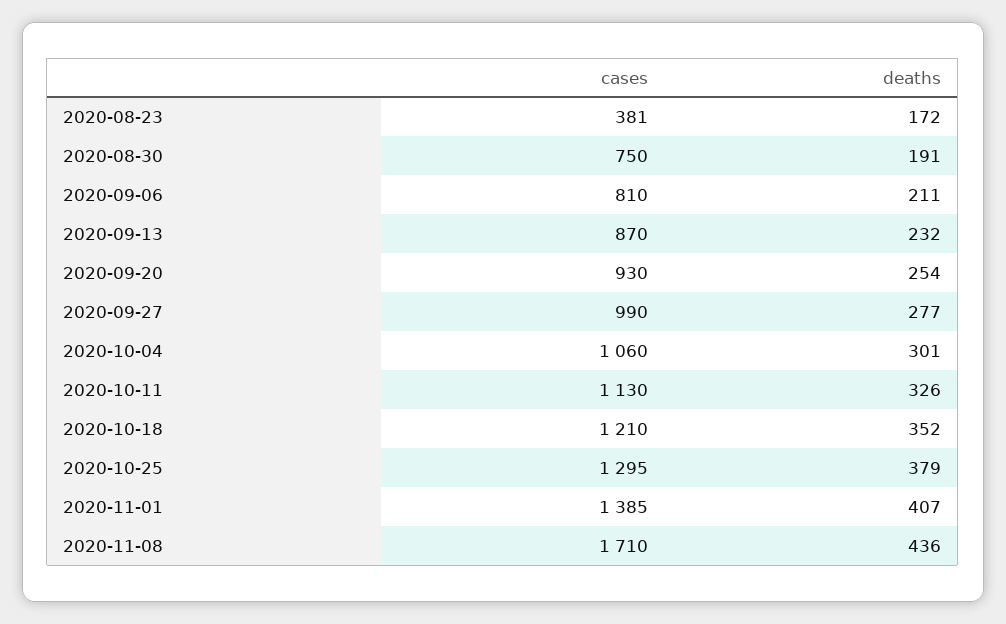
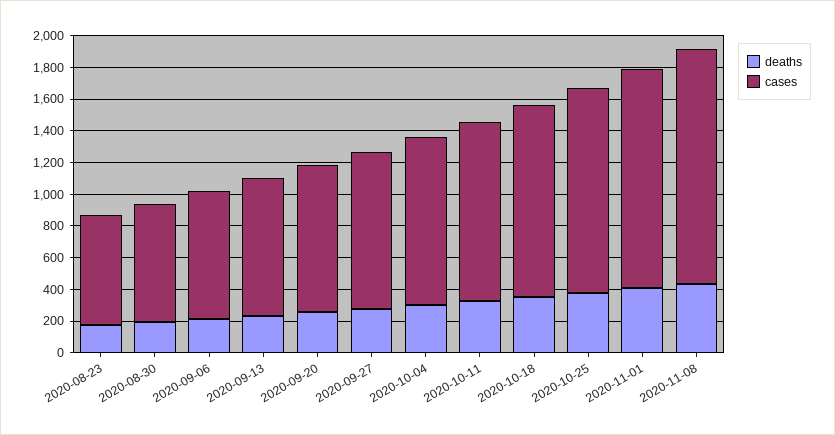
cases, 2020-08-23: 381 -> 700
cases, 2020-11-08: 1710 -> 1500

